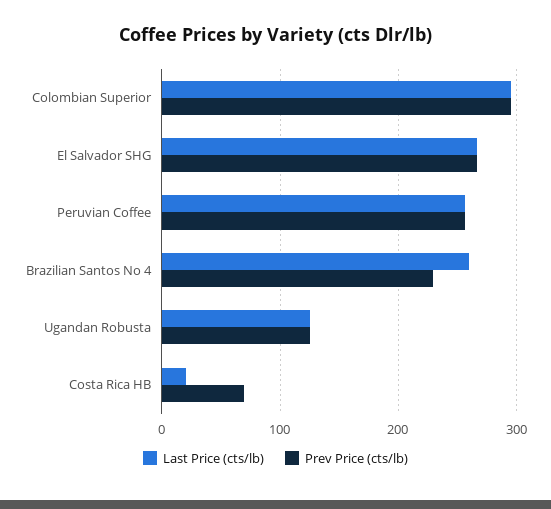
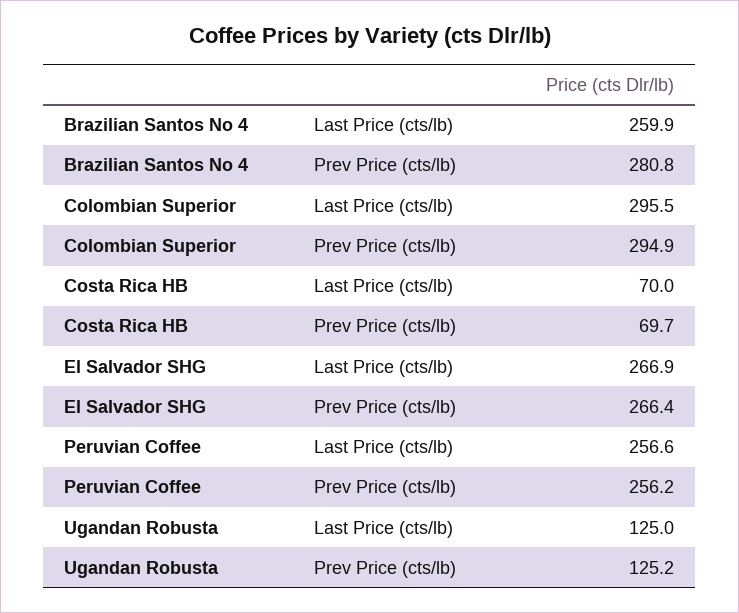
Prev Price (cts/lb), Brazilian Santos No 4: 230 -> 280.8
Last Price (cts/lb), Costa Rica HB: 20 -> 70

